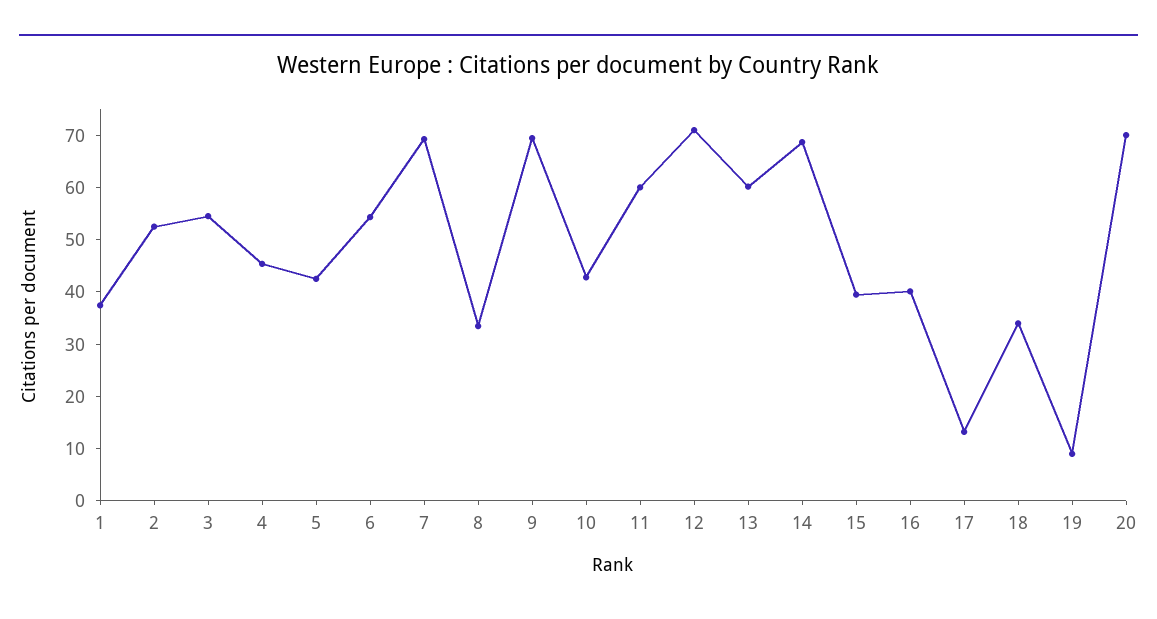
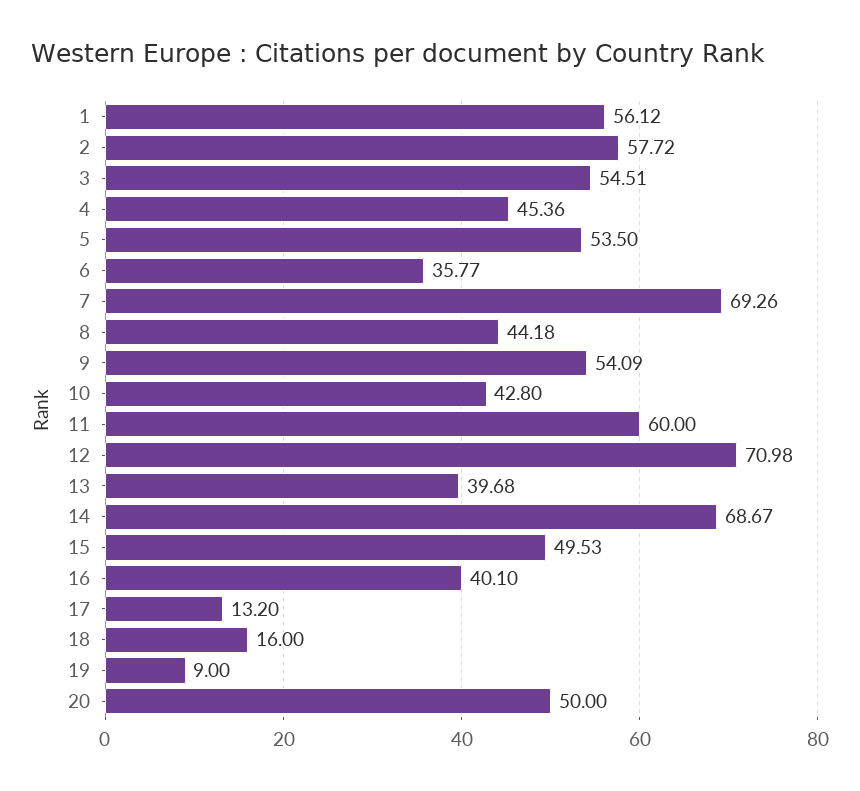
1: 38 -> 56.12
2: 52 -> 57.72
5: 42 -> 53.5
6: 54 -> 35.77
8: 34 -> 44.18
9: 70 -> 54.09
13: 60 -> 39.68
15: 40 -> 49.53
18: 34 -> 16
20: 70 -> 50

